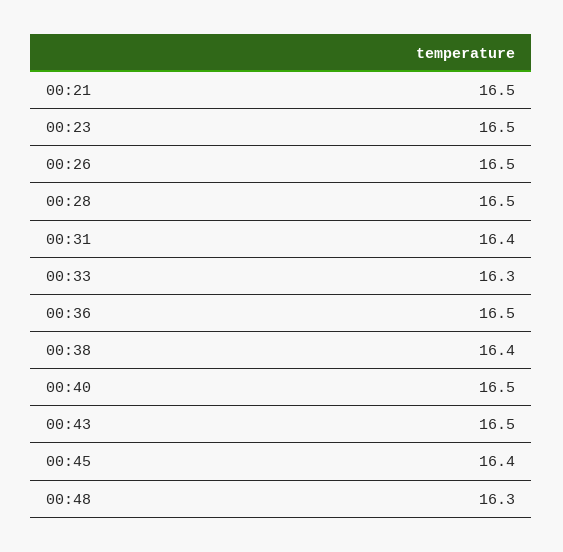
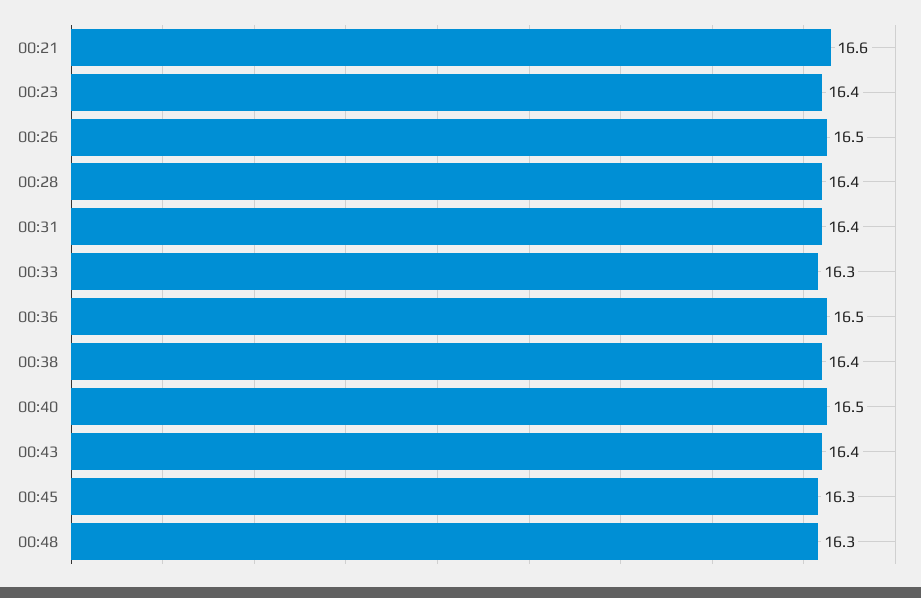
00:21: 16.5 -> 16.6
00:23: 16.5 -> 16.4
00:28: 16.5 -> 16.4
00:43: 16.5 -> 16.4
00:45: 16.4 -> 16.3

